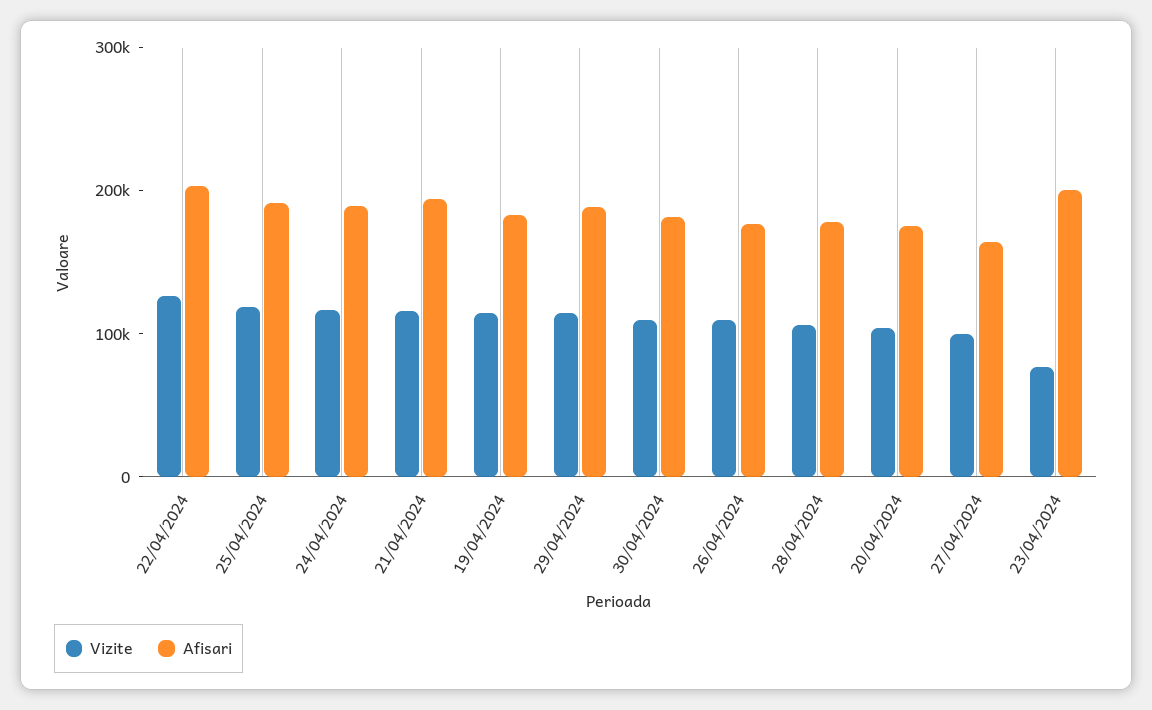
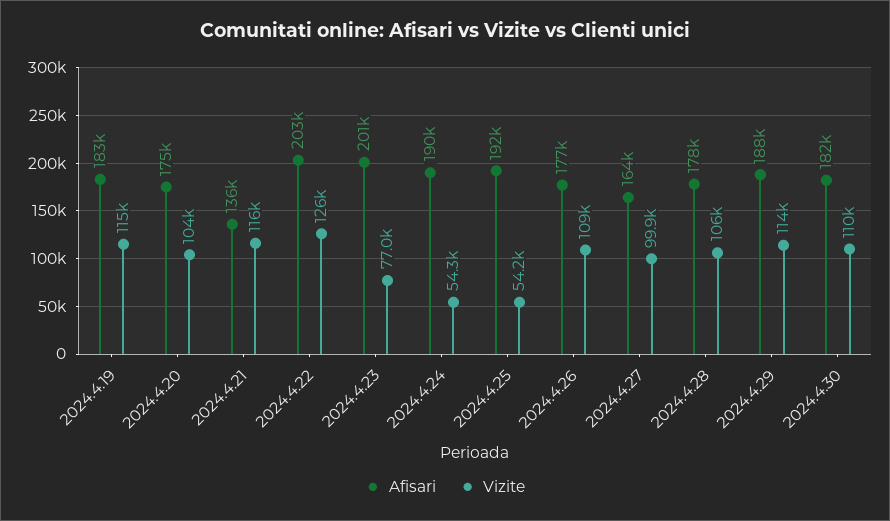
Vizite, 25/04/2024: 120000 -> 54200
Vizite, 24/04/2024: 120000 -> 54300
Afisari, 21/04/2024: 200000 -> 136000

